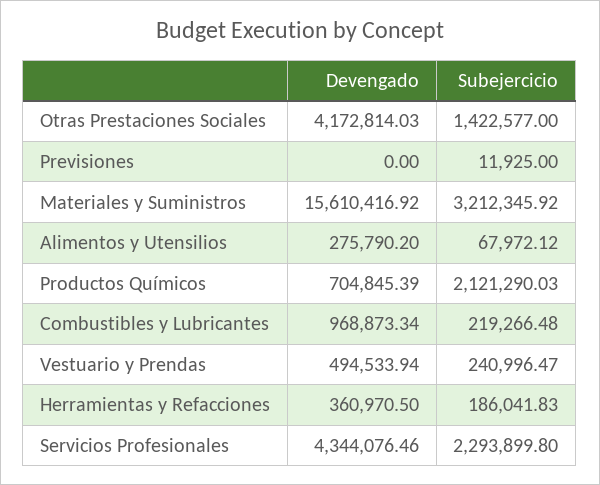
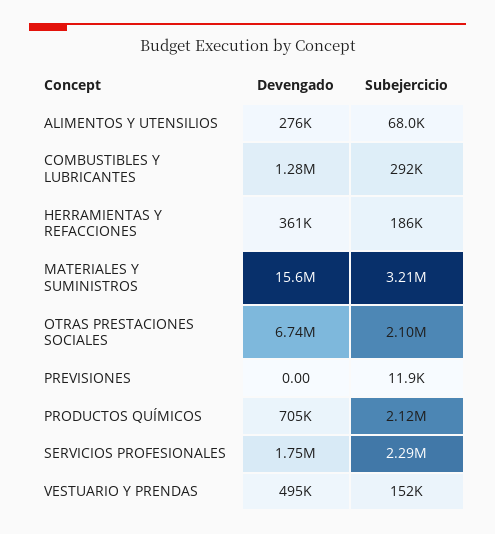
Devengado, Otras Prestaciones Sociales: 4172814.03 -> 6740000
Subejercicio, Otras Prestaciones Sociales: 1422577 -> 2100000
Devengado, Combustibles y Lubricantes: 968873.34 -> 1280000
Subejercicio, Combustibles y Lubricantes: 219266.48 -> 292000
Subejercicio, Vestuario y Prendas: 240996.47 -> 152000
Devengado, Servicios Profesionales: 4344076.46 -> 1750000

